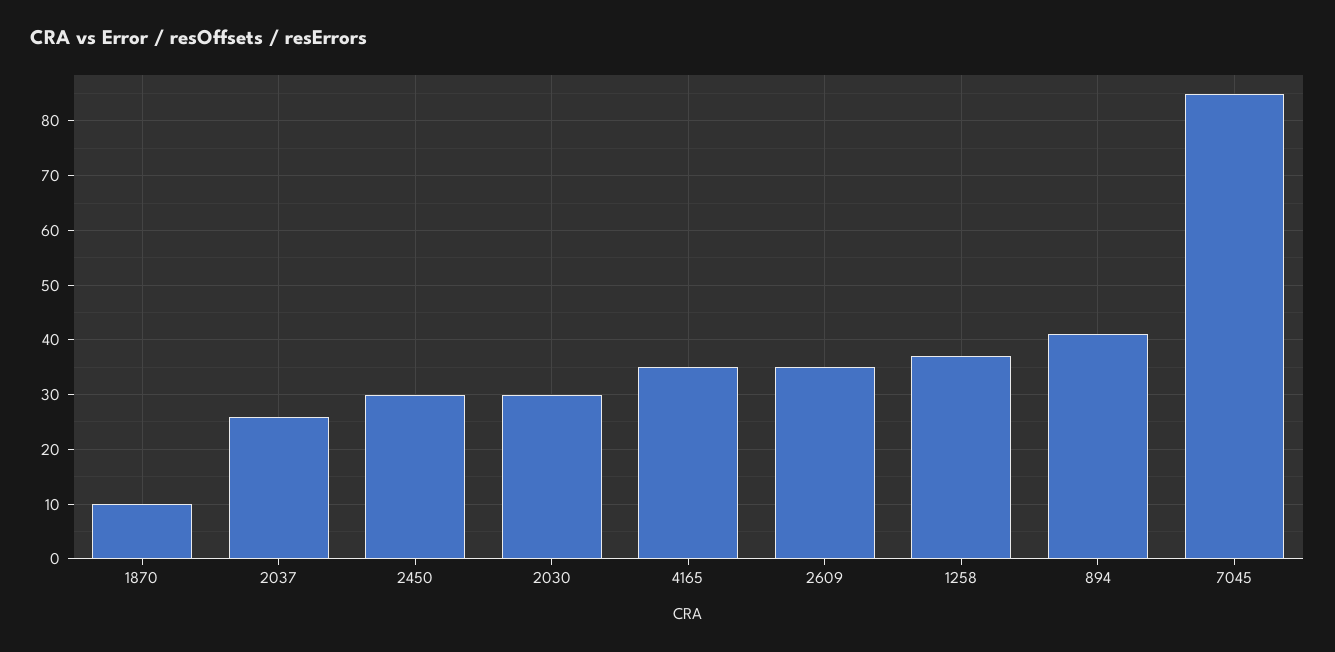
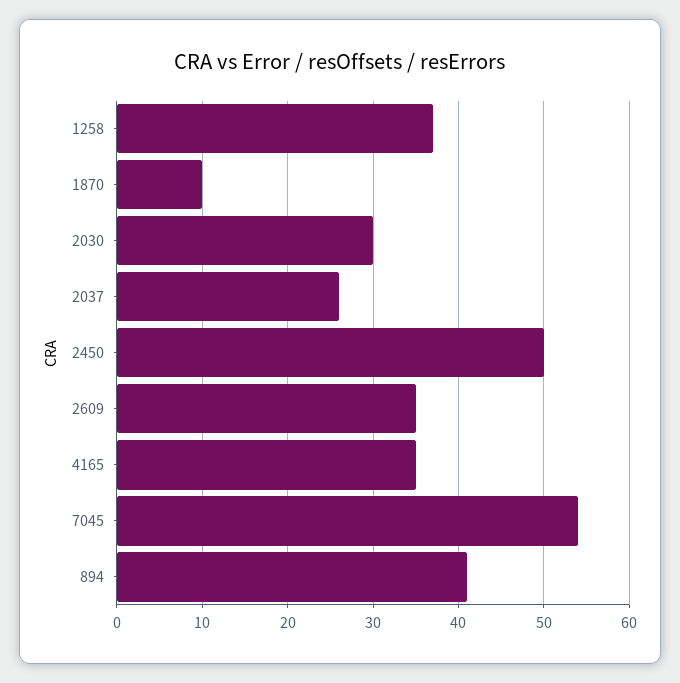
2450: 30 -> 50
7045: 85 -> 54

